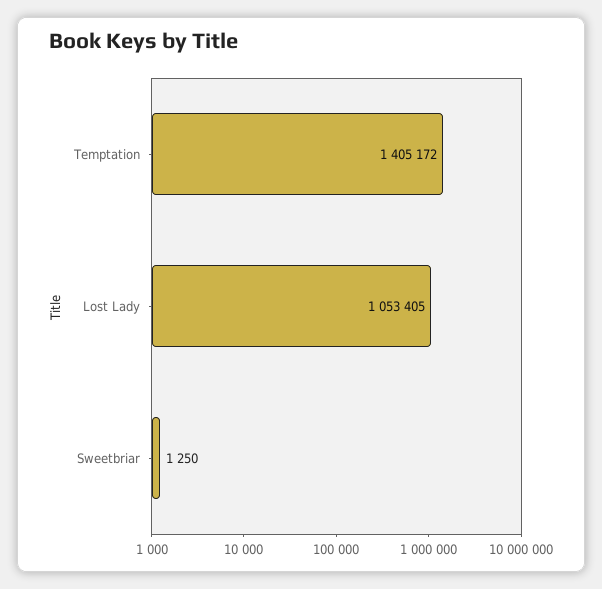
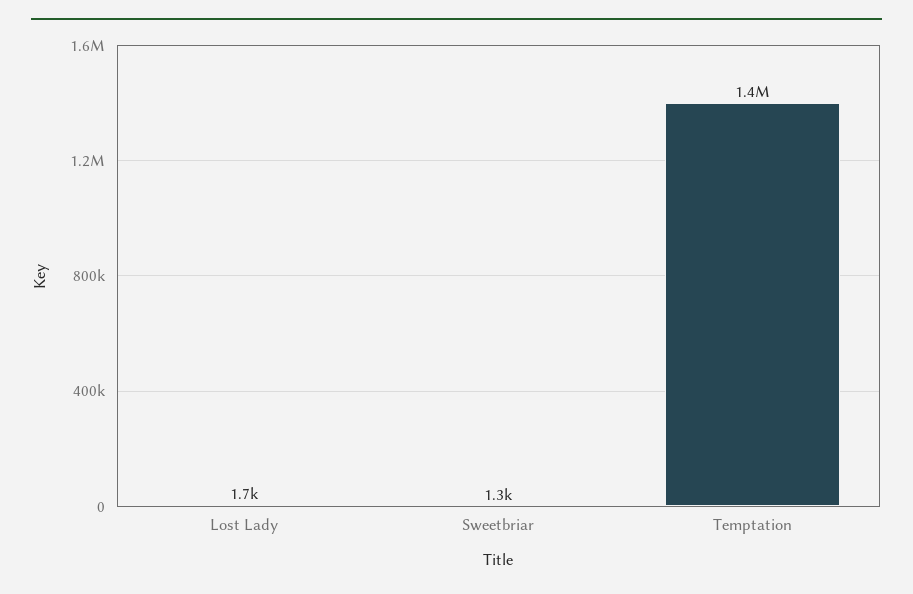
Lost Lady: 1053405 -> 1700

